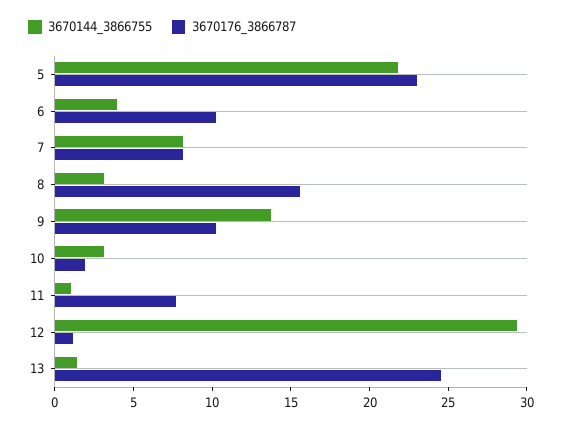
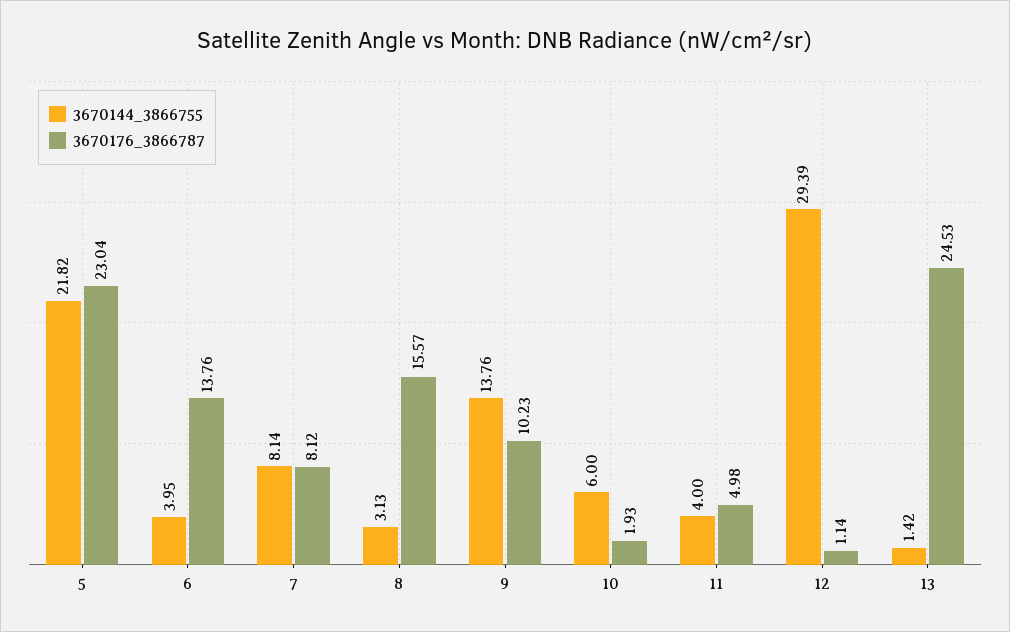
3670176_3866787, 6: 10 -> 13.76
3670144_3866755, 10: 3 -> 6
3670144_3866755, 11: 1 -> 4
3670176_3866787, 11: 8 -> 4.98

